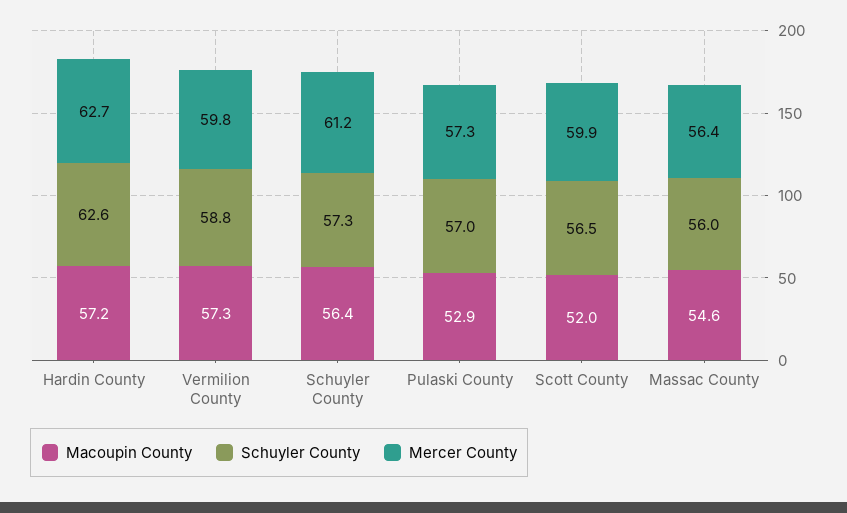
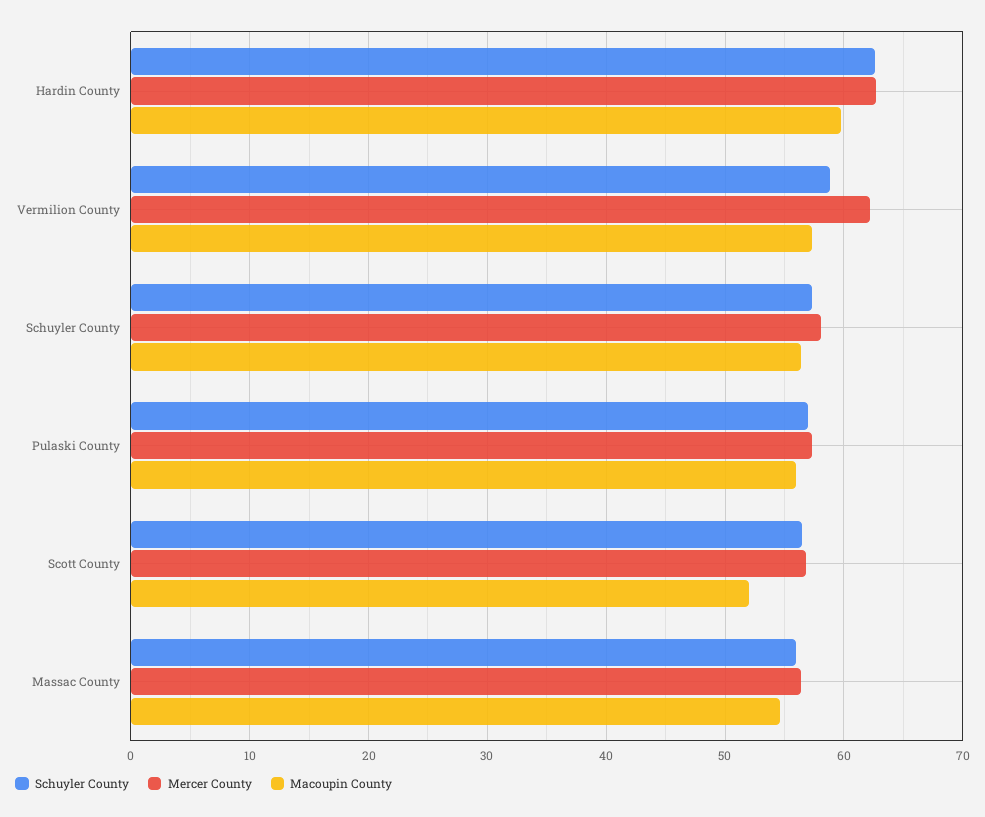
Macoupin County, Hardin County: 57.2 -> 60
Mercer County, Vermilion County: 59.8 -> 62
Mercer County, Schuyler County: 61.2 -> 58
Macoupin County, Pulaski County: 52.9 -> 56
Mercer County, Scott County: 59.9 -> 57

